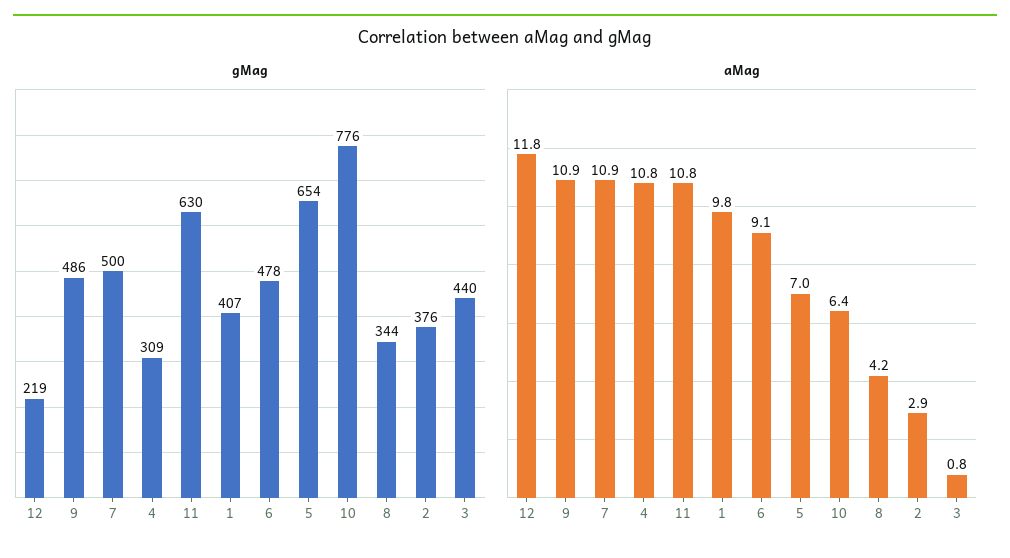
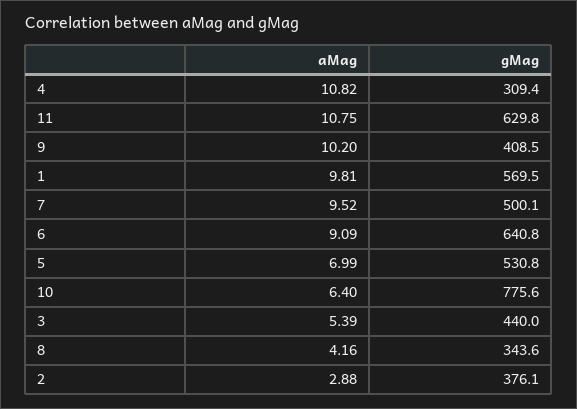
gMag, 12: 219 -> none
gMag, 9: 486 -> 408.5
gMag, 1: 407 -> 569.5
gMag, 6: 478 -> 640.8
gMag, 5: 654 -> 530.8
aMag, 12: 11.8 -> none
aMag, 9: 10.9 -> 10.2
aMag, 7: 10.9 -> 9.52
aMag, 3: 0.8 -> 5.39

